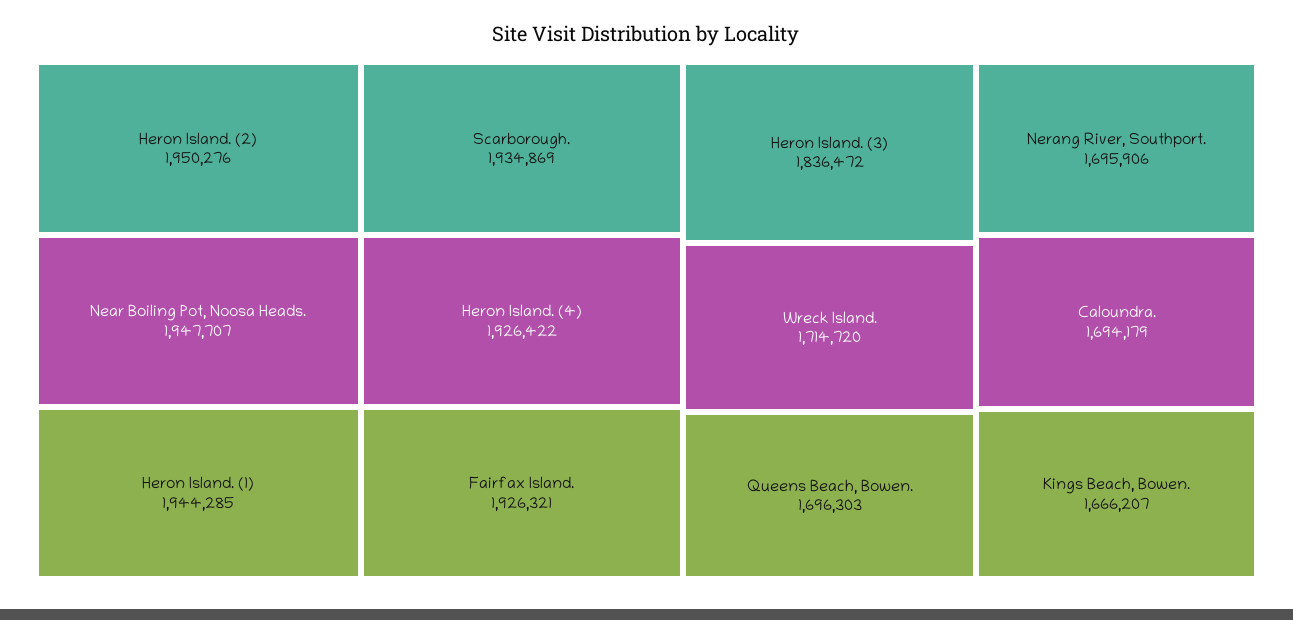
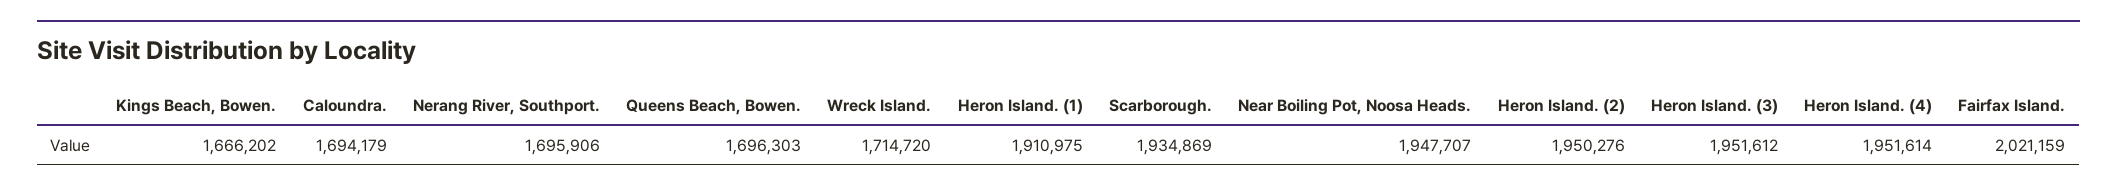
Heron Island. (1): 1944285 -> 1910975
Heron Island. (4): 1926422 -> 1951614
Fairfax Island.: 1926321 -> 2021159
Heron Island. (3): 1836472 -> 1951612
Kings Beach, Bowen.: 1666207 -> 1666202

